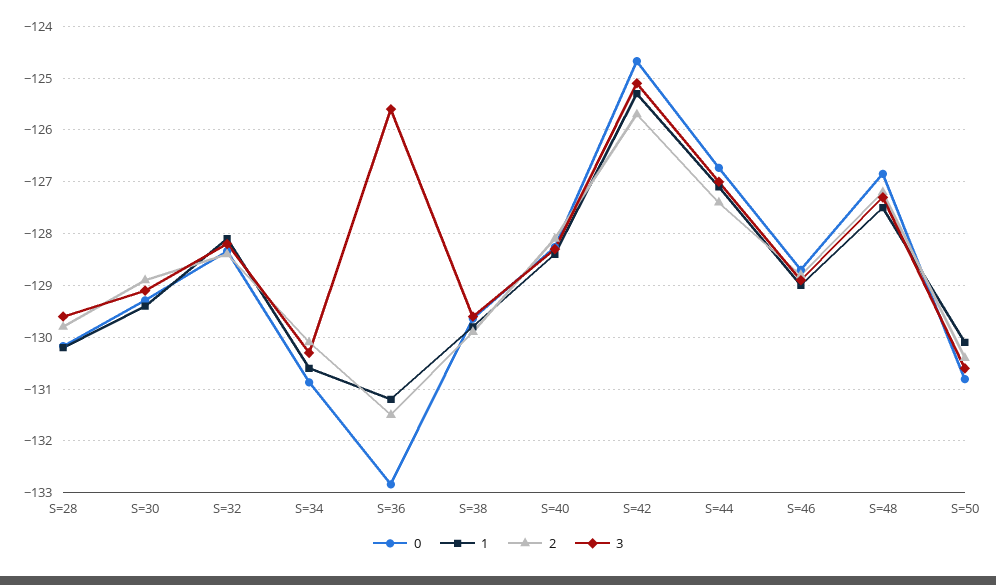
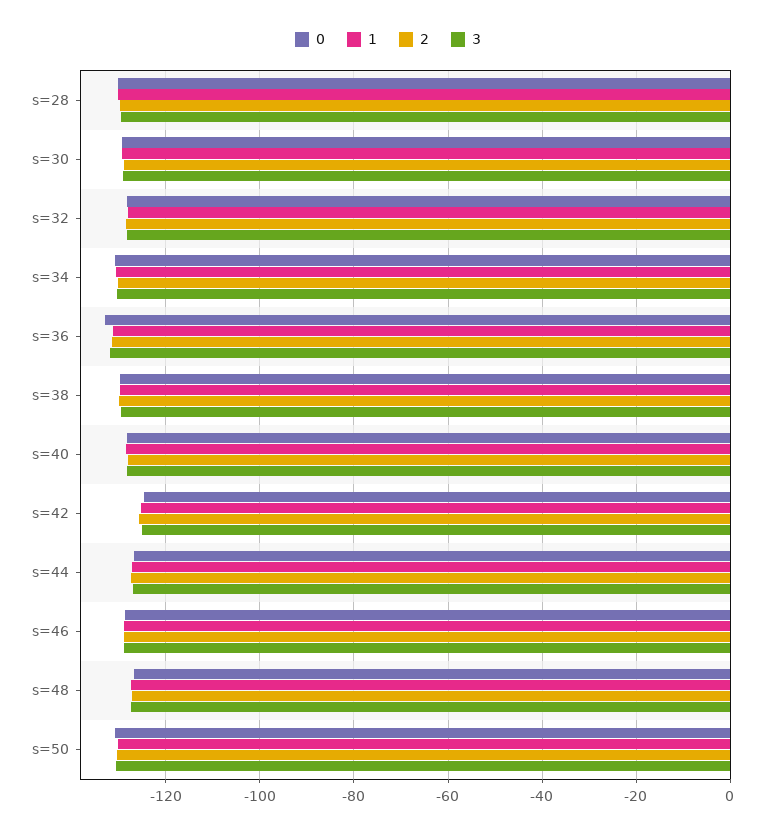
3, S=36: -125.6 -> -132

